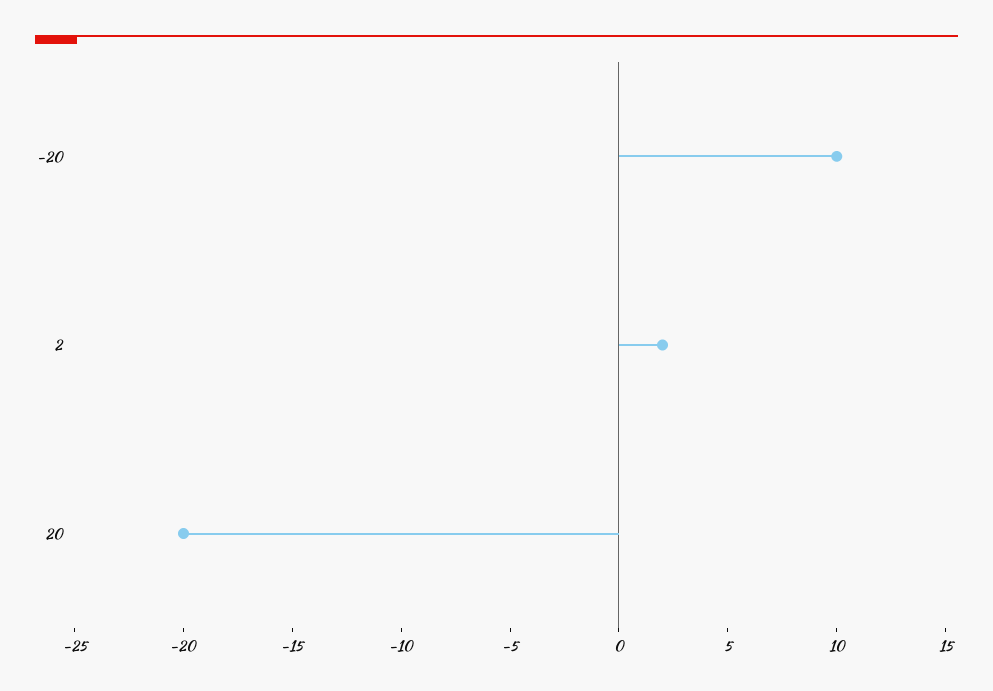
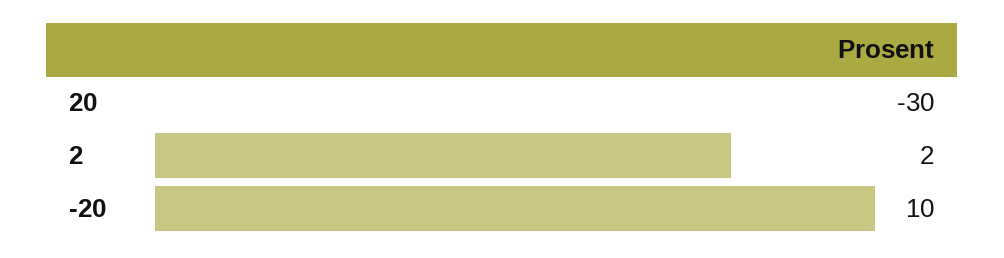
20: -20 -> -30

